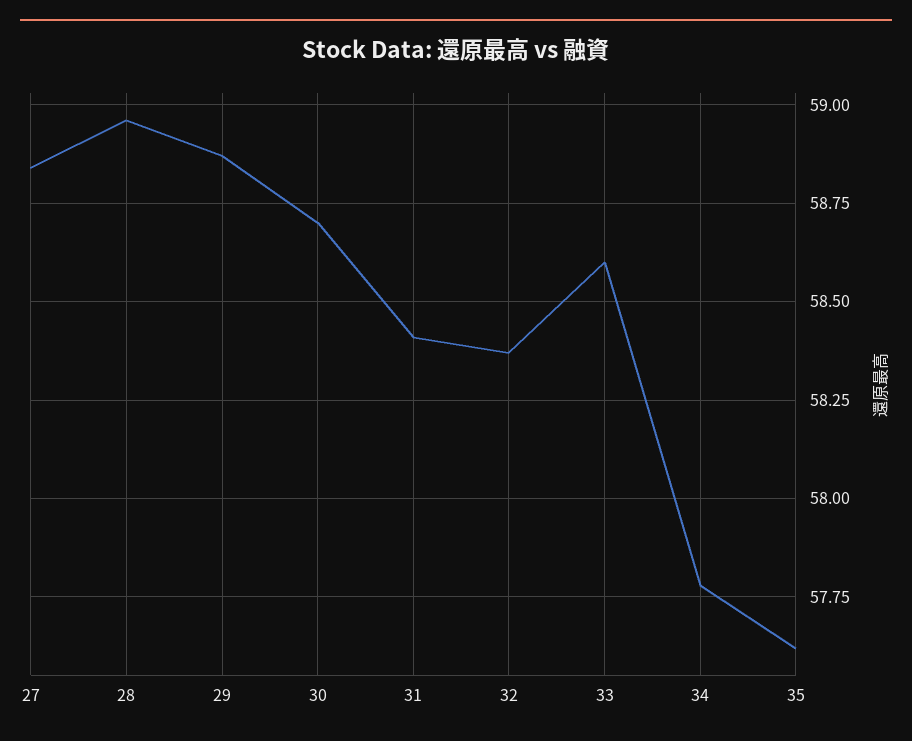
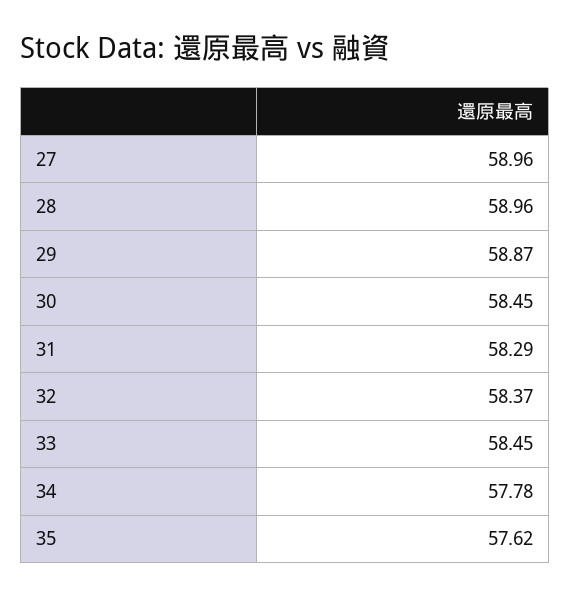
27: 58.85 -> 58.96
30: 58.7 -> 58.45
31: 58.4 -> 58.29
33: 58.6 -> 58.45

